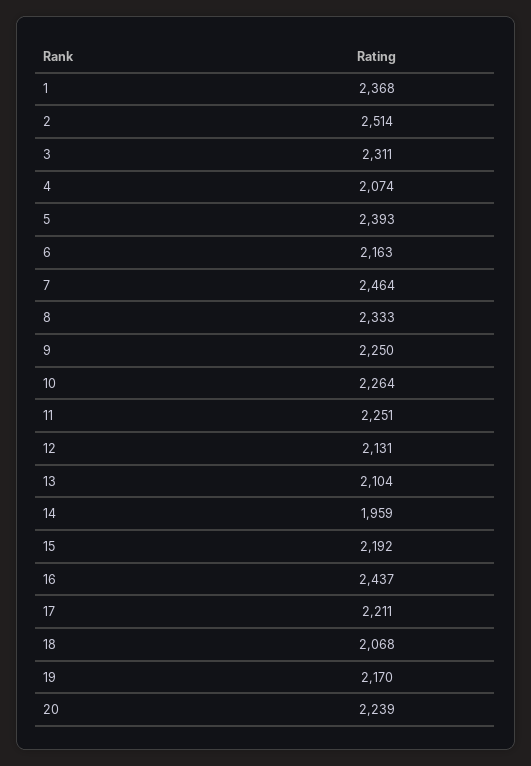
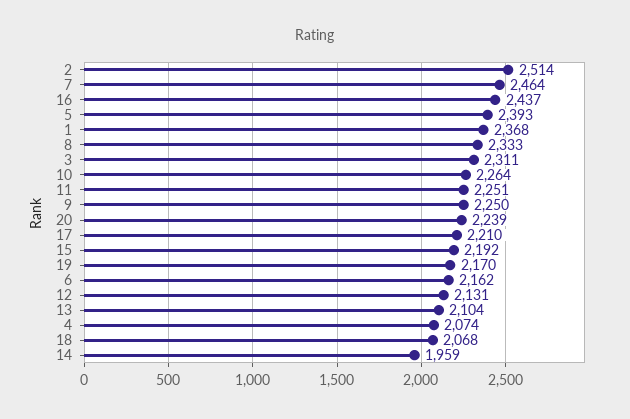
6: 2163 -> 2162
17: 2211 -> 2210

